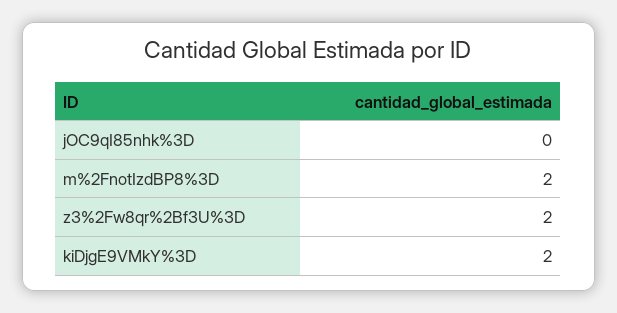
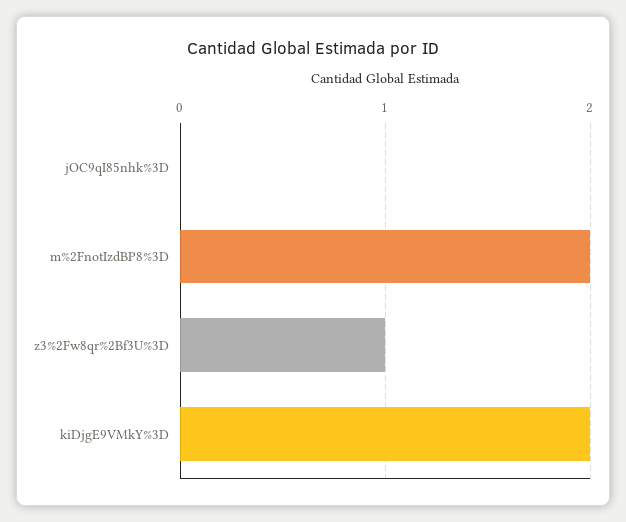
z3%2Fw8qr%2Bf3U%3D: 2 -> 1

